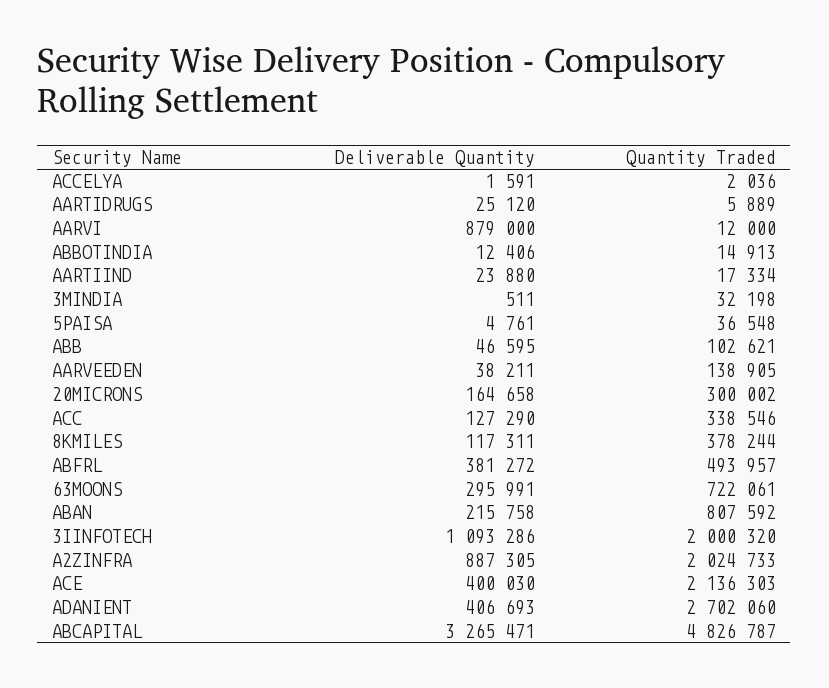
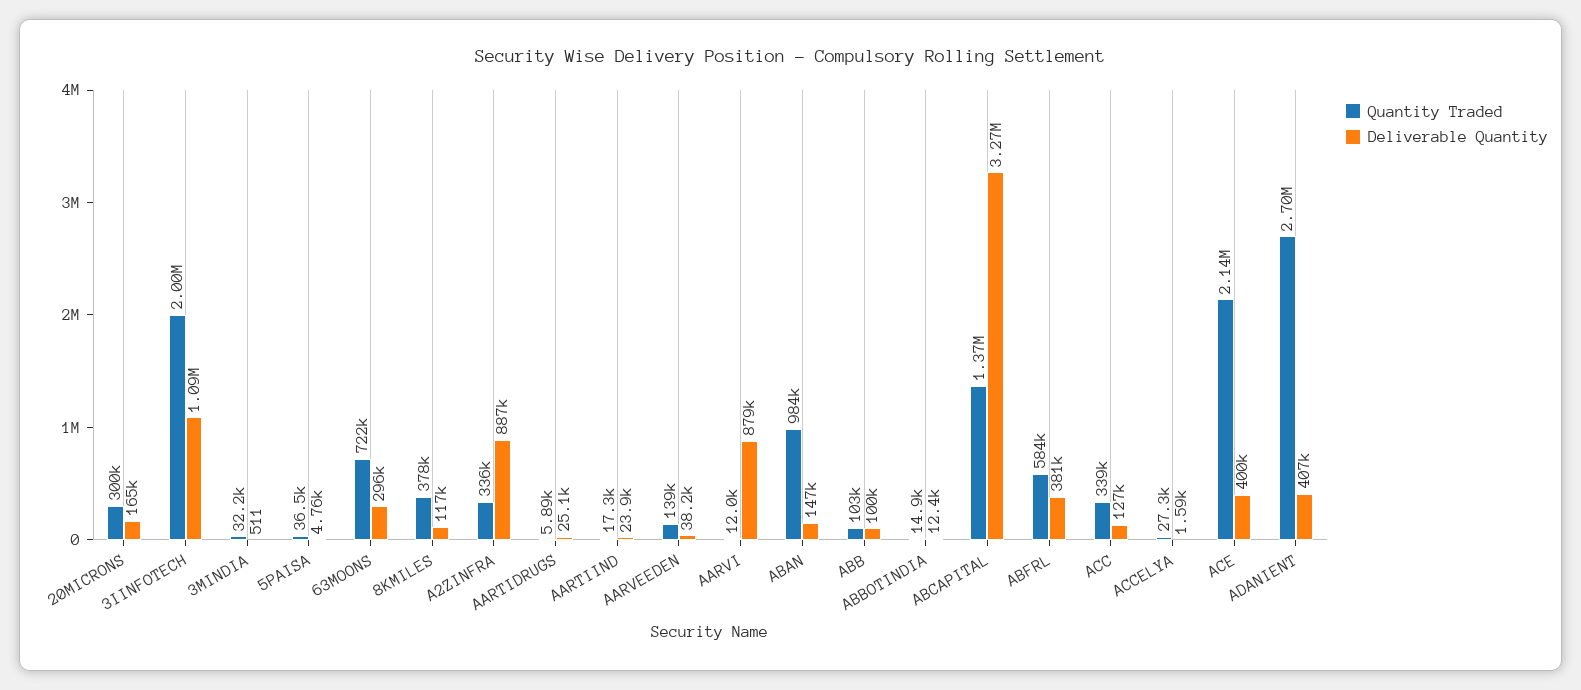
Quantity Traded, ACCELYA: 2036 -> 27300
Deliverable Quantity, ABB: 46595 -> 100000
Quantity Traded, ABFRL: 493957 -> 584000
Deliverable Quantity, ABAN: 215758 -> 147000
Quantity Traded, ABAN: 807592 -> 984000
Quantity Traded, A2ZINFRA: 2024733 -> 336000
Quantity Traded, ABCAPITAL: 4826787 -> 1370000

